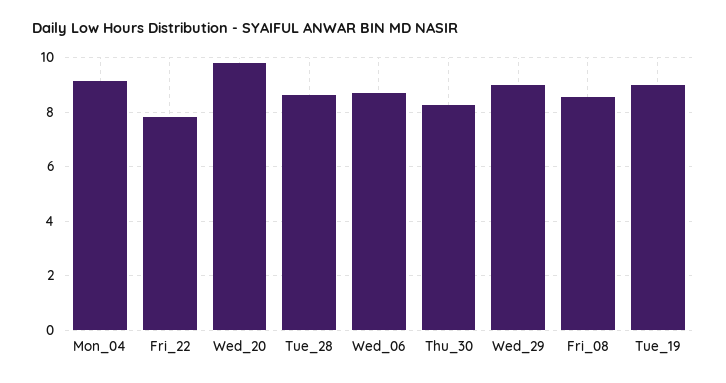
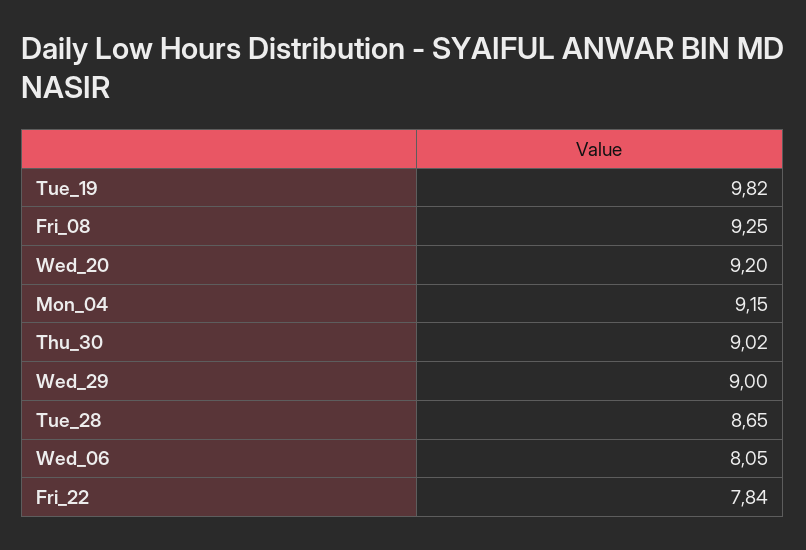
Wed_20: 9.75 -> 9.2
Wed_06: 8.75 -> 8.05
Thu_30: 8.25 -> 9.02
Fri_08: 8.5 -> 9.25
Tue_19: 9 -> 9.82

